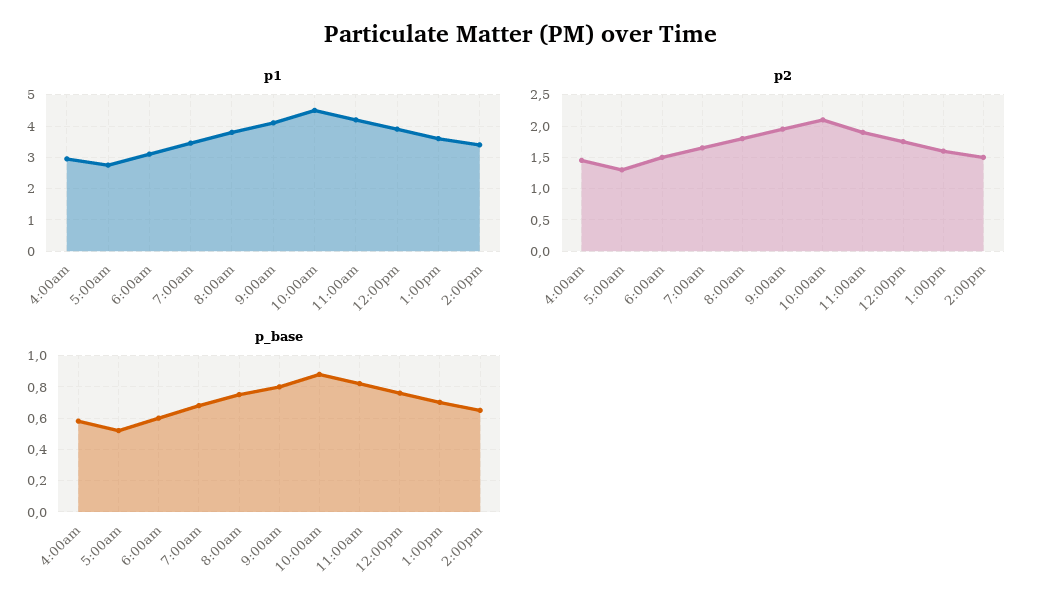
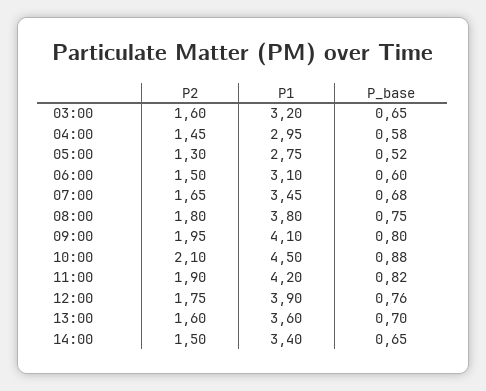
p2, 03:00: none -> 1.6
p1, 03:00: none -> 3.2
p_base, 03:00: none -> 0.65

